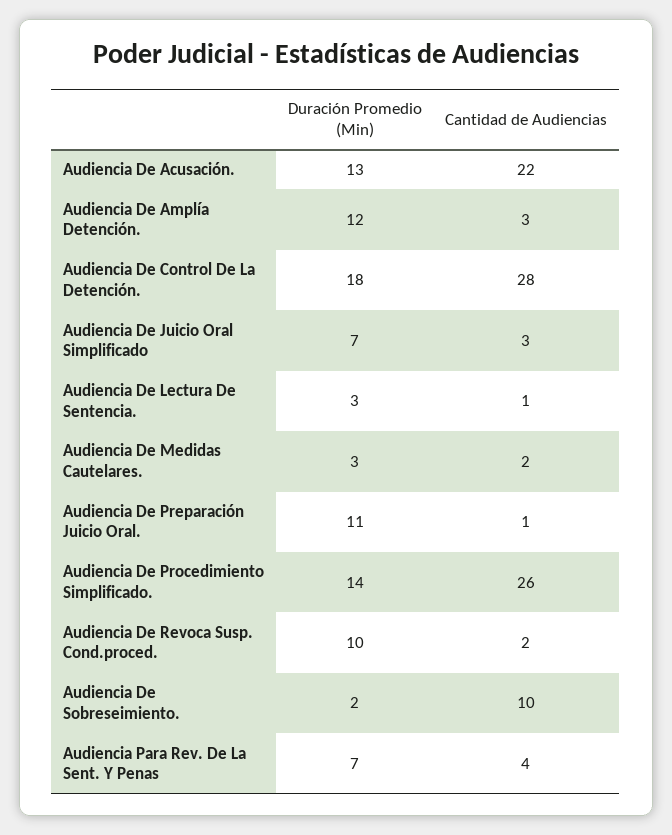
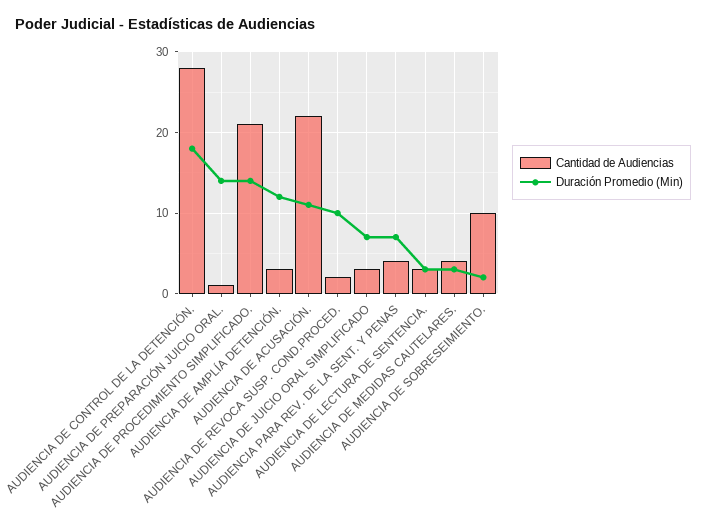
Duración Promedio (Min), Audiencia De Acusación.: 13 -> 11
Cantidad de Audiencias, Audiencia De Lectura De Sentencia.: 1 -> 3
Cantidad de Audiencias, Audiencia De Medidas Cautelares.: 2 -> 4
Duración Promedio (Min), Audiencia De Preparación Juicio Oral.: 11 -> 14
Cantidad de Audiencias, Audiencia De Procedimiento Simplificado.: 26 -> 21

